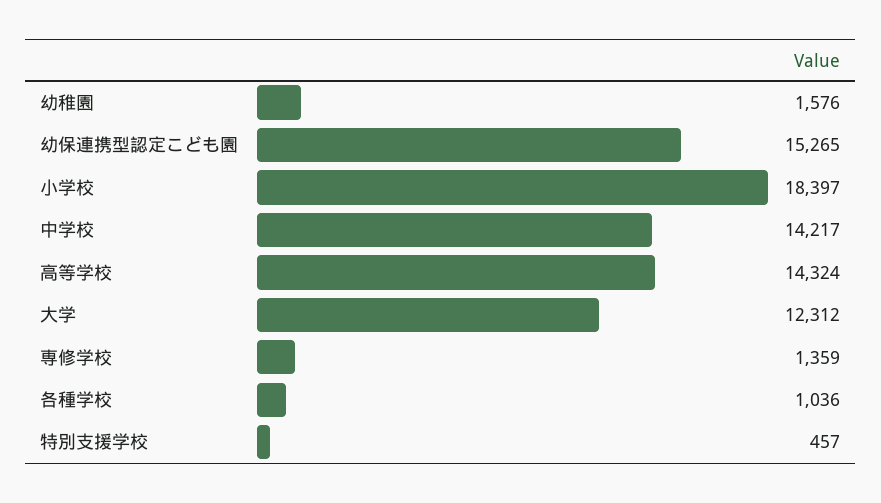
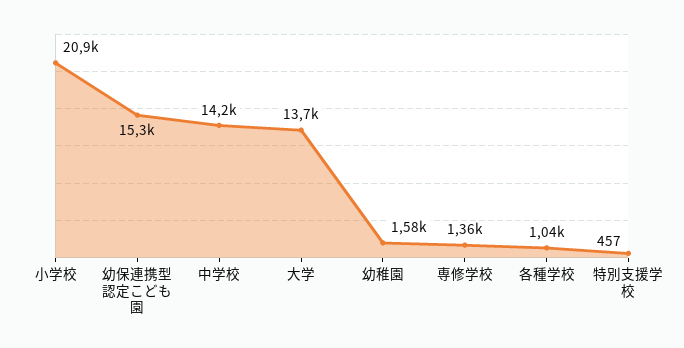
小学校: 18397 -> 20900
高等学校: 14324 -> none
大学: 12312 -> 13700

